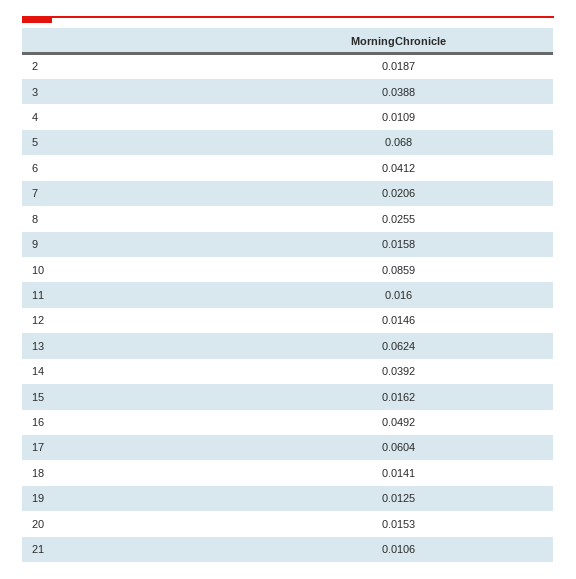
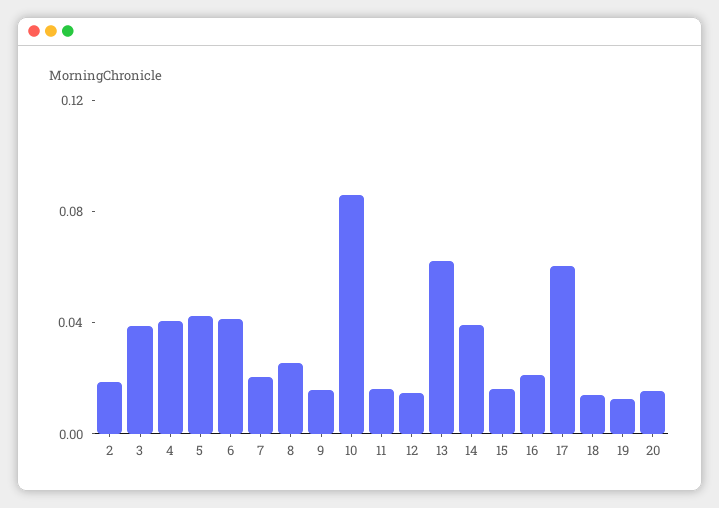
4: 0.0109 -> 0.04
5: 0.068 -> 0.04
16: 0.0492 -> 0.02
21: 0.0106 -> none

